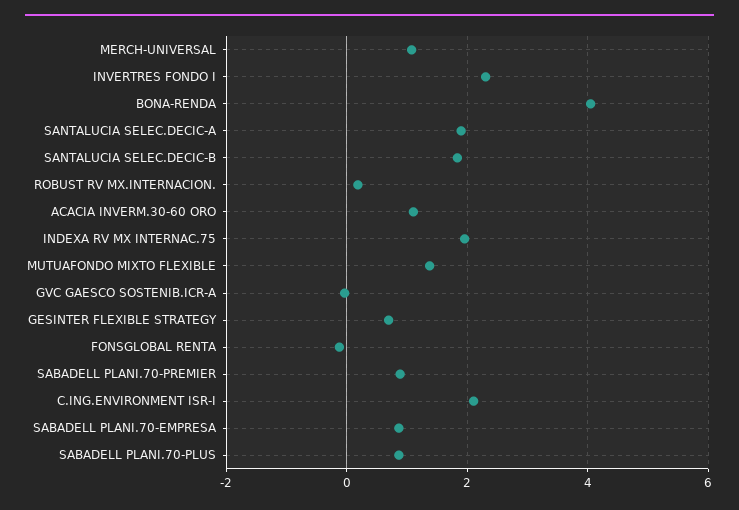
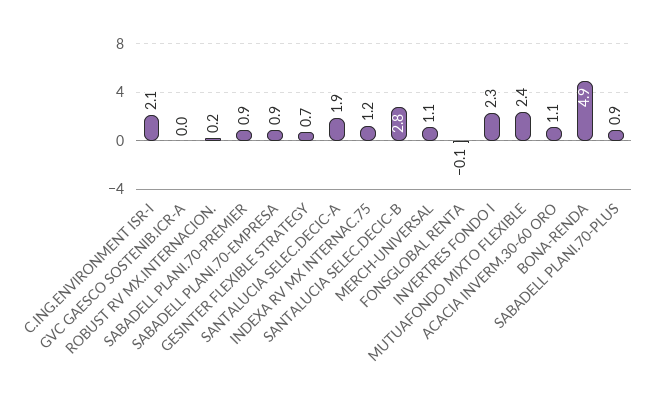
BONA-RENDA: 4 -> 4.9
SANTALUCIA SELEC.DECIC-B: 1.8 -> 2.8
INDEXA RV MX INTERNAC.75: 2 -> 1.2
MUTUAFONDO MIXTO FLEXIBLE: 1.4 -> 2.4

